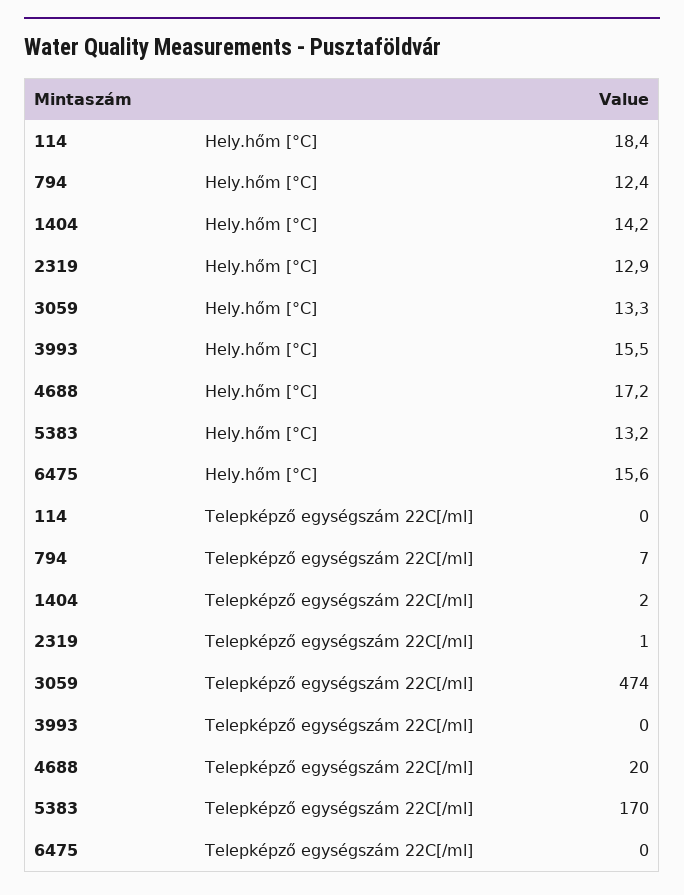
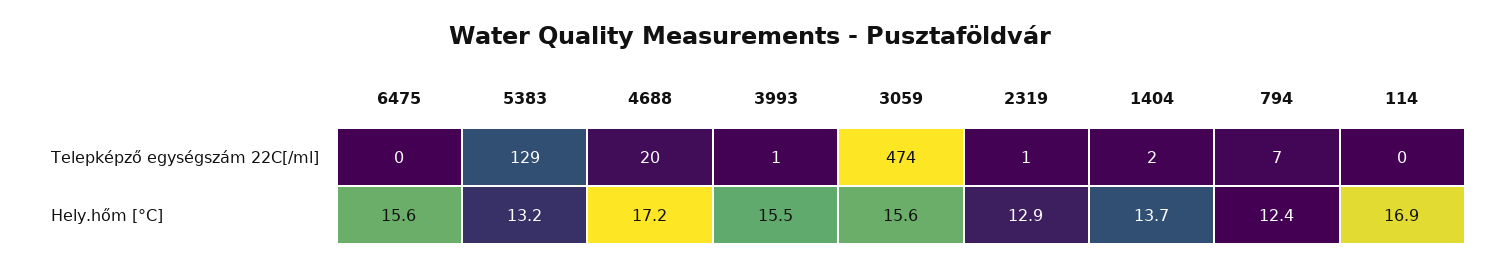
114, Hely.hőm [°C]: 18.4 -> 16.9
1404, Hely.hőm [°C]: 14.2 -> 13.7
3059, Hely.hőm [°C]: 13.3 -> 15.6
3993, Telepképző egységszám 22C[/ml]: 0 -> 1
5383, Telepképző egységszám 22C[/ml]: 170 -> 129

